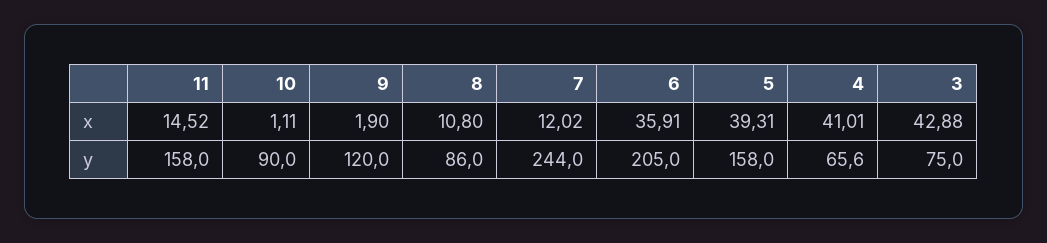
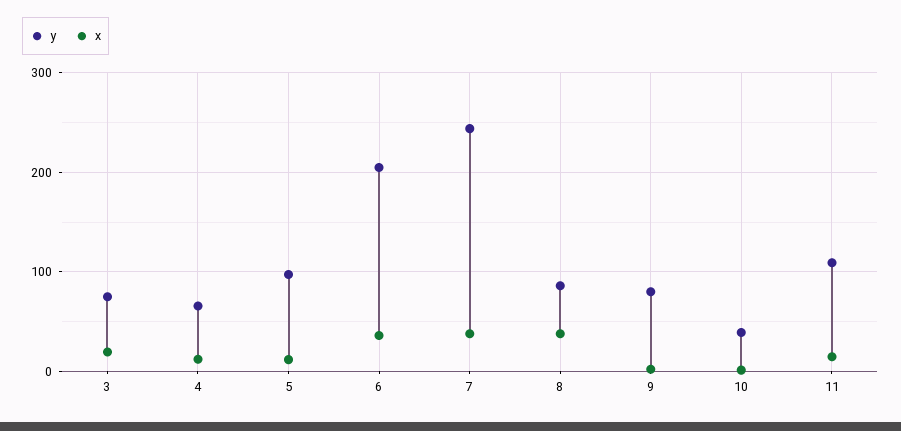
x, 8: 10.8 -> 40
x, 7: 12.02 -> 40
x, 5: 39.31 -> 10
x, 4: 41.01 -> 10
x, 3: 42.88 -> 20
y, 11: 158 -> 110
y, 10: 90 -> 40
y, 9: 120 -> 80
y, 5: 158 -> 100

